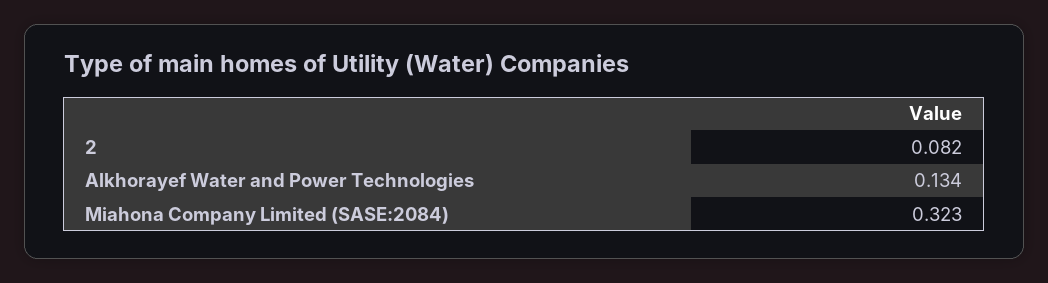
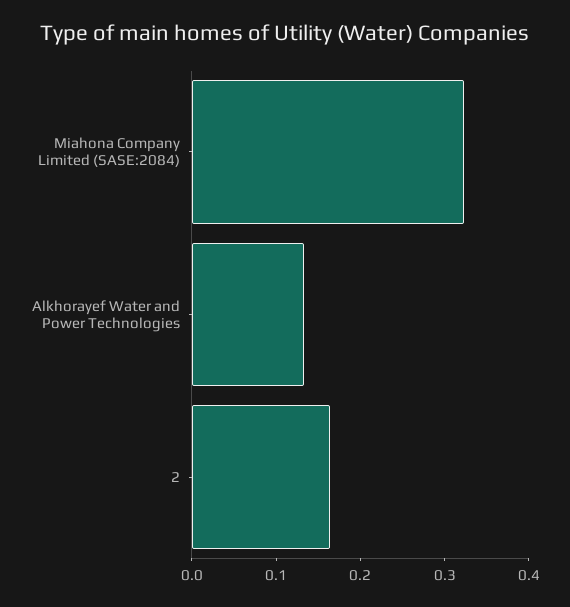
2: 0.082 -> 0.16

